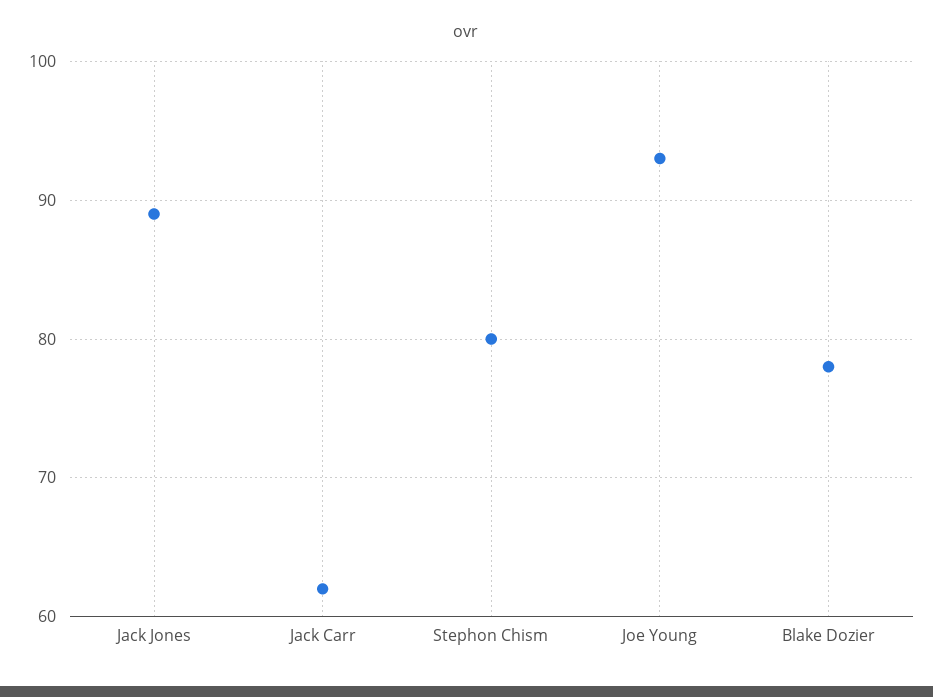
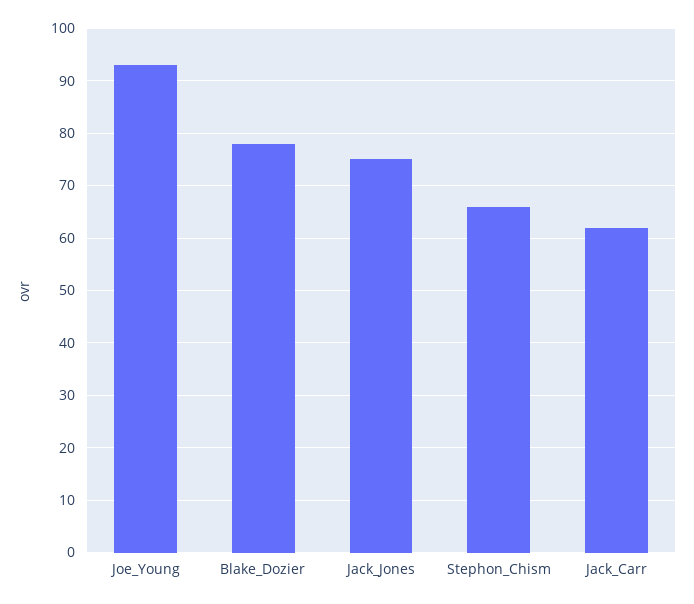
Jack Jones: 89 -> 75
Stephon Chism: 80 -> 65

